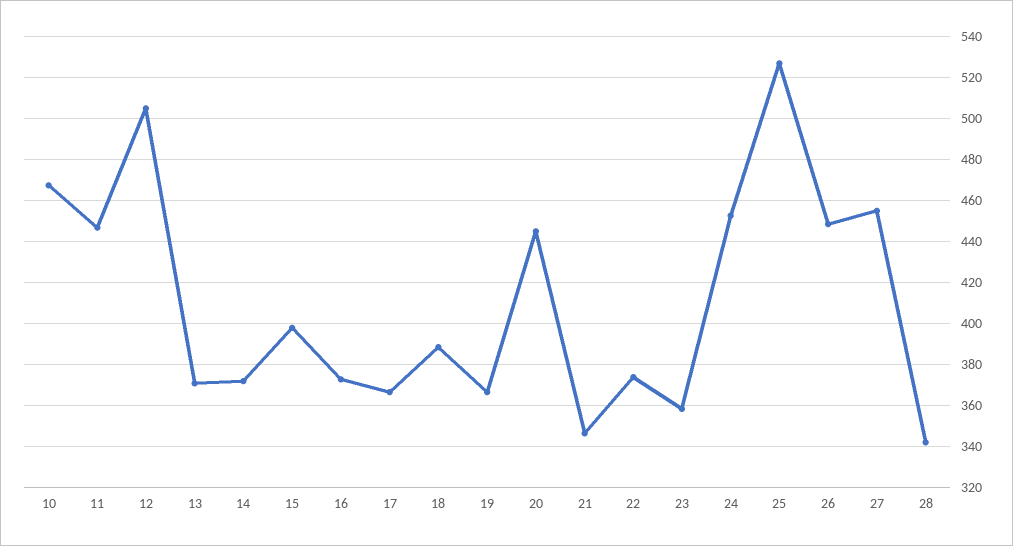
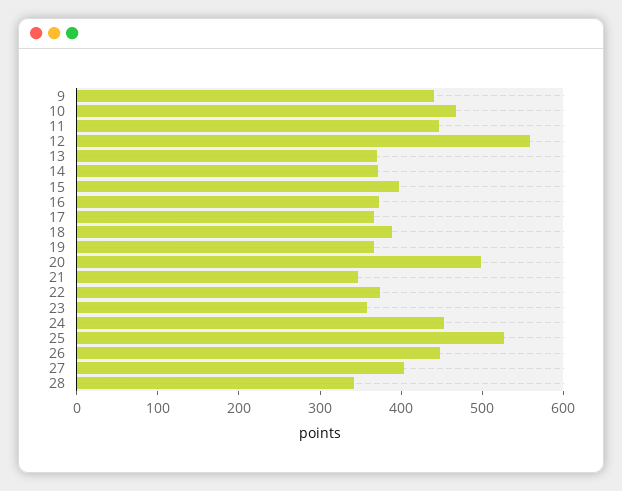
12: 505 -> 560
20: 445 -> 500
27: 455 -> 400
9: none -> 440

